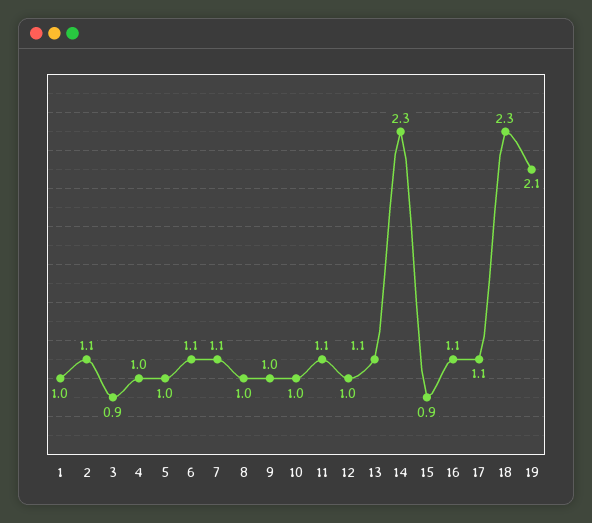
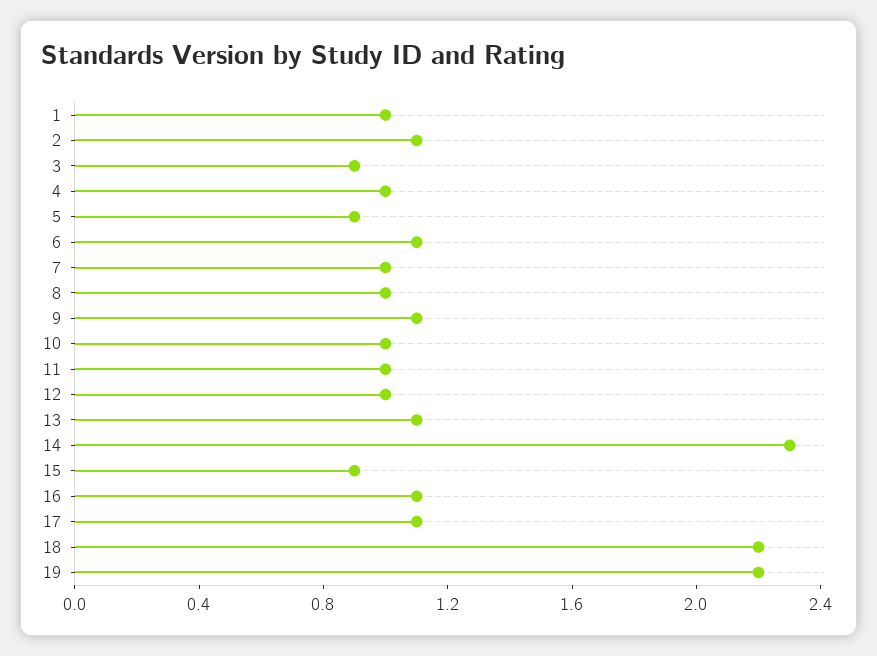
5: 1 -> 0.9
7: 1.1 -> 1
9: 1 -> 1.1
11: 1.1 -> 1
18: 2.3 -> 2.2
19: 2.1 -> 2.2

